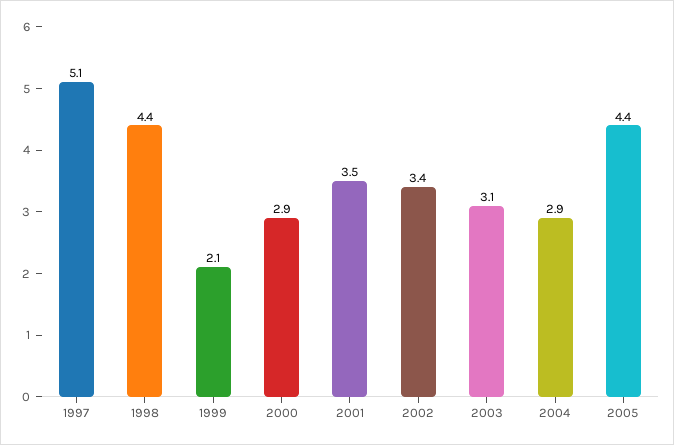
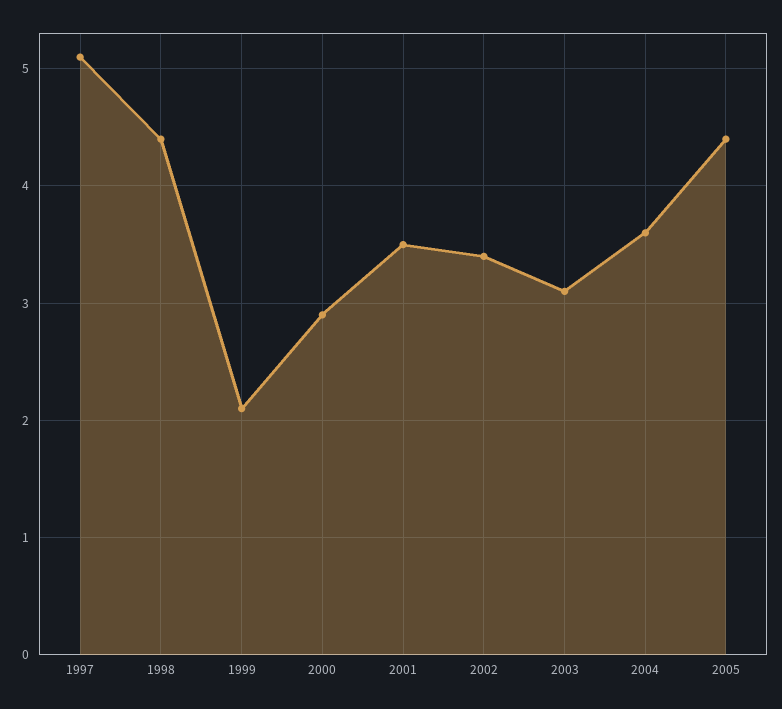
2004: 2.9 -> 3.6

